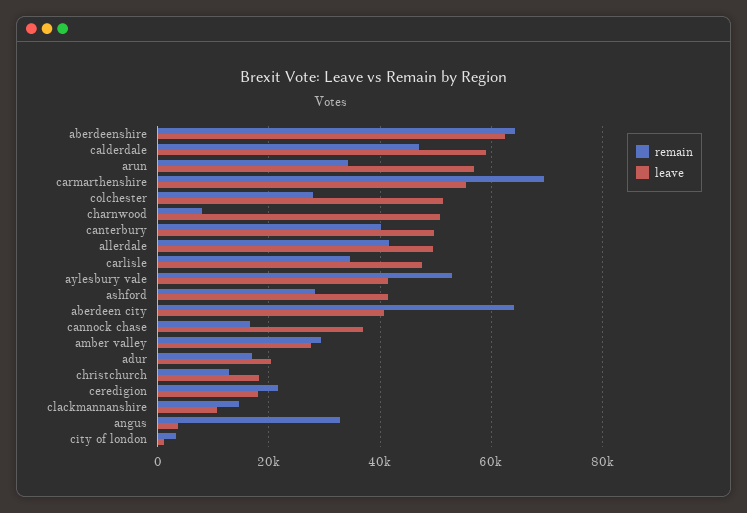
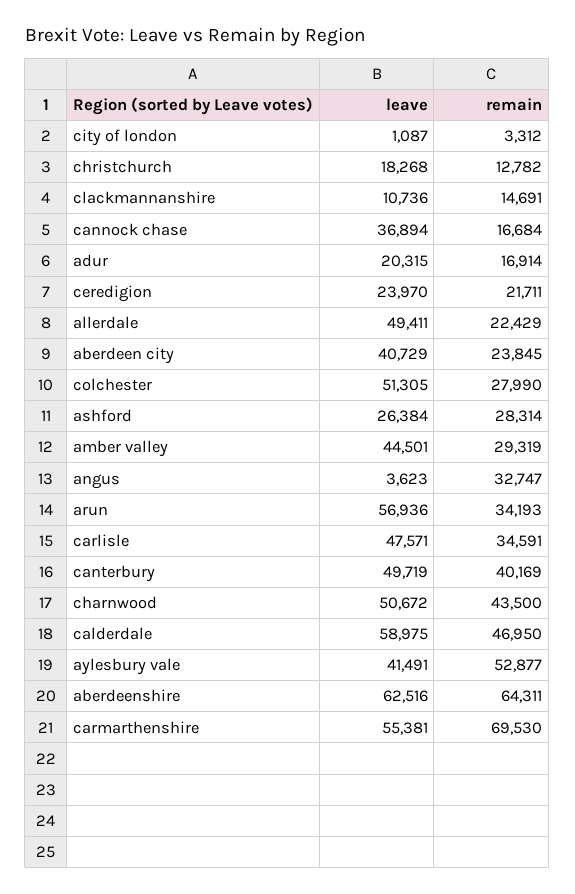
remain, charnwood: 8000 -> 43500
remain, allerdale: 42000 -> 22429
leave, ashford: 42000 -> 26384
remain, aberdeen city: 64000 -> 23845
leave, amber valley: 28000 -> 44501
leave, ceredigion: 18000 -> 23970

